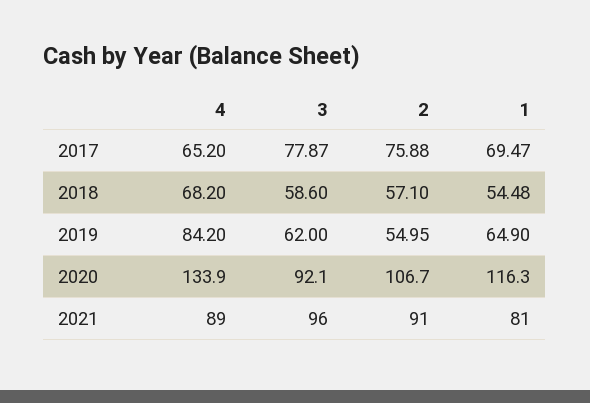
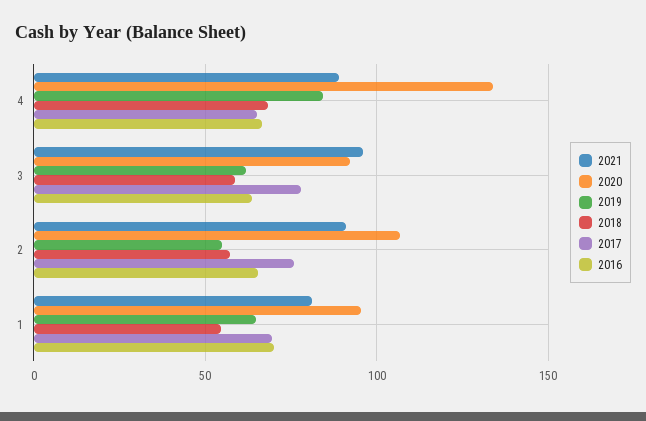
2020, 1: 116.3 -> 95
2016, 4: none -> 65
2016, 3: none -> 65
2016, 2: none -> 65
2016, 1: none -> 70

